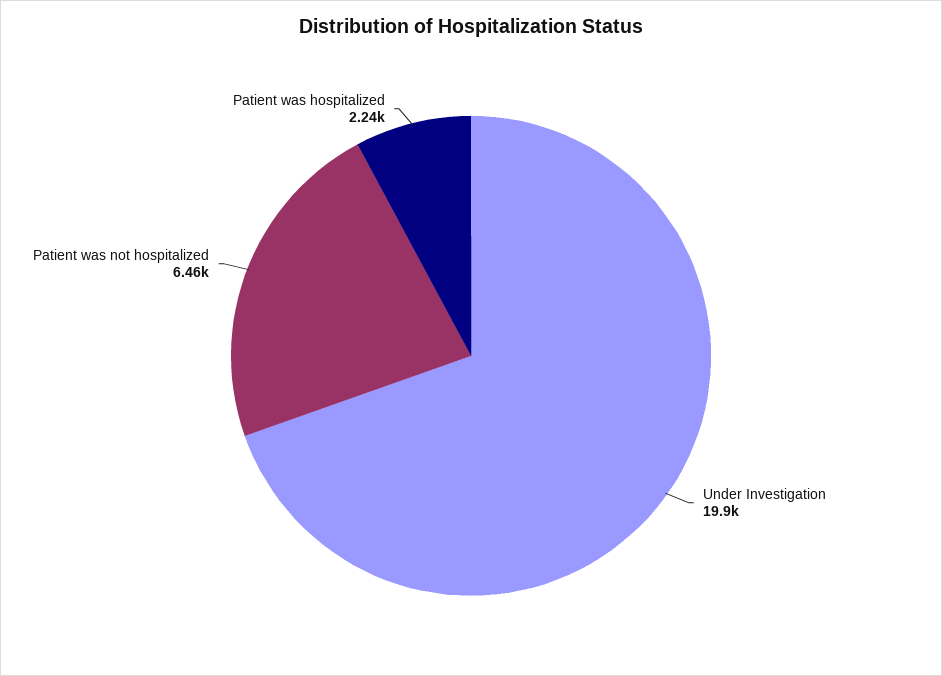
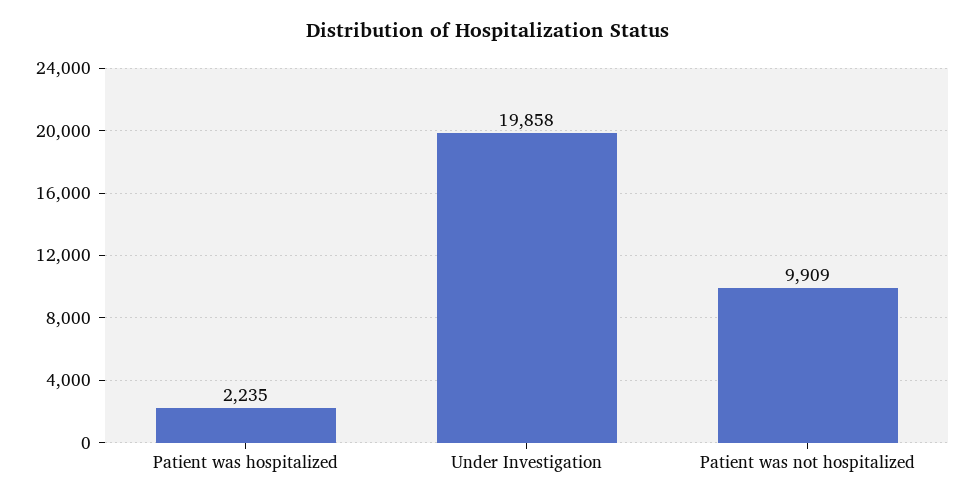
Patient was not hospitalized: 6460 -> 9909

